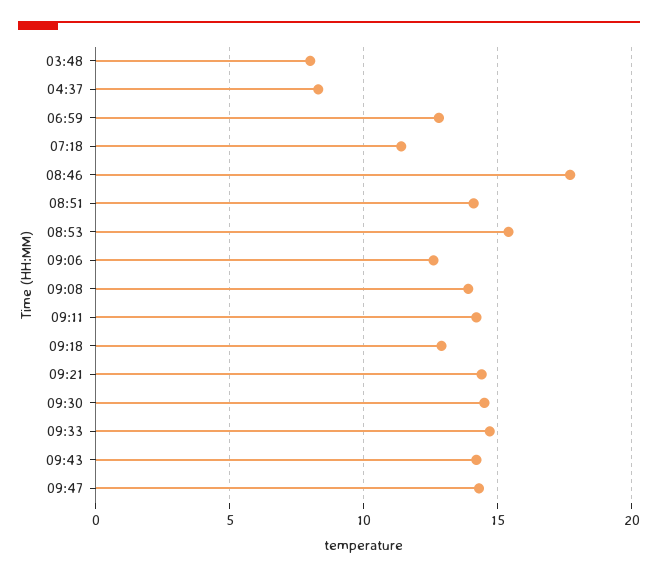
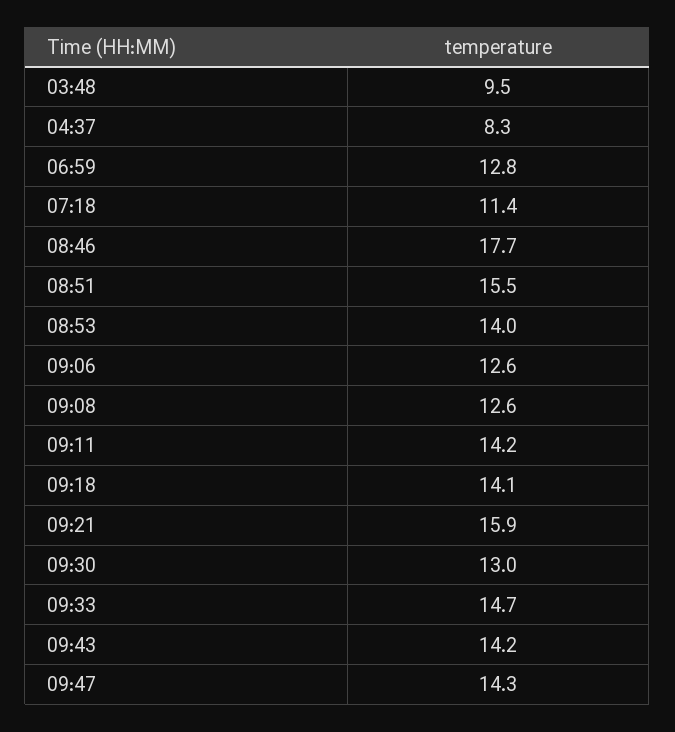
03:48: 8 -> 9.5
08:51: 14 -> 15.5
08:53: 15.5 -> 14
09:08: 14 -> 12.6
09:18: 13 -> 14.1
09:21: 14.5 -> 15.9
09:30: 14.5 -> 13

